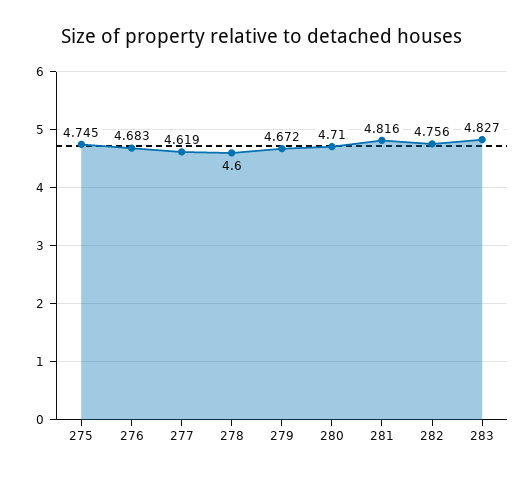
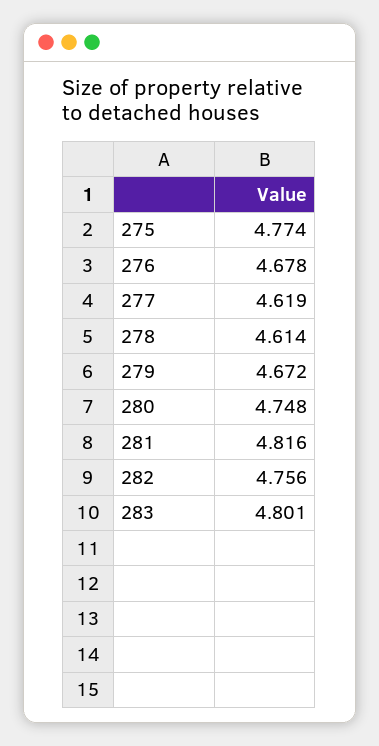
275: 4.745 -> 4.774
276: 4.683 -> 4.678
278: 4.6 -> 4.614
280: 4.71 -> 4.748
283: 4.827 -> 4.801

